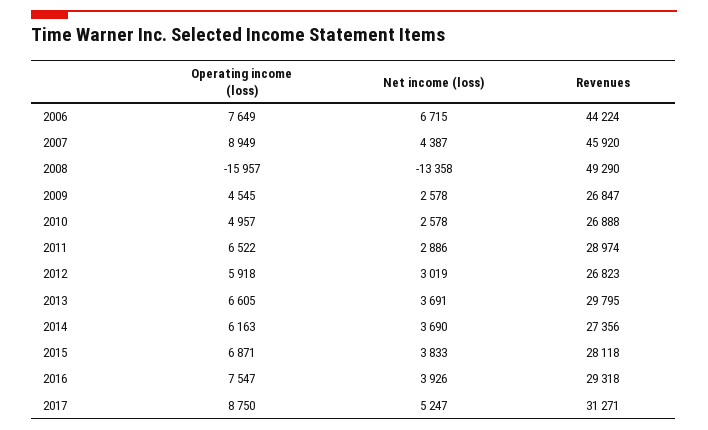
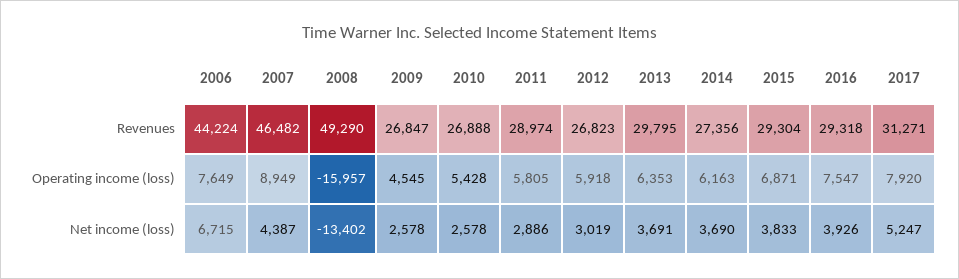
Revenues, 2007: 45920 -> 46482
Net income (loss), 2008: -13358 -> -13402
Operating income (loss), 2010: 4957 -> 5428
Operating income (loss), 2011: 6522 -> 5805
Operating income (loss), 2013: 6605 -> 6353
Revenues, 2015: 28118 -> 29304
Operating income (loss), 2017: 8750 -> 7920

